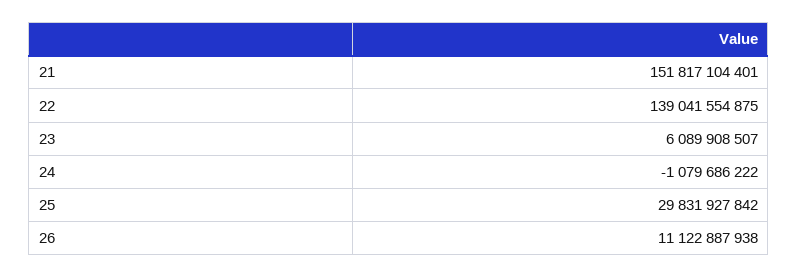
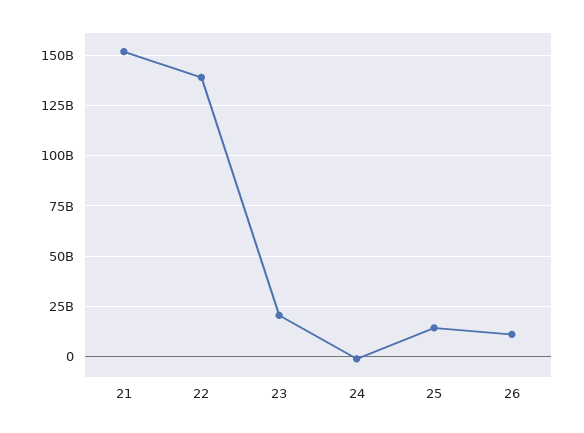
23: 6089908507 -> 20000000000
25: 29831927842 -> 15000000000

